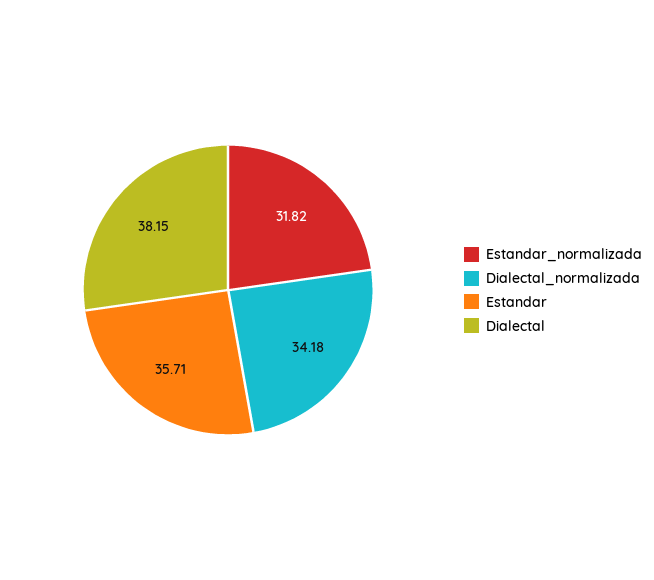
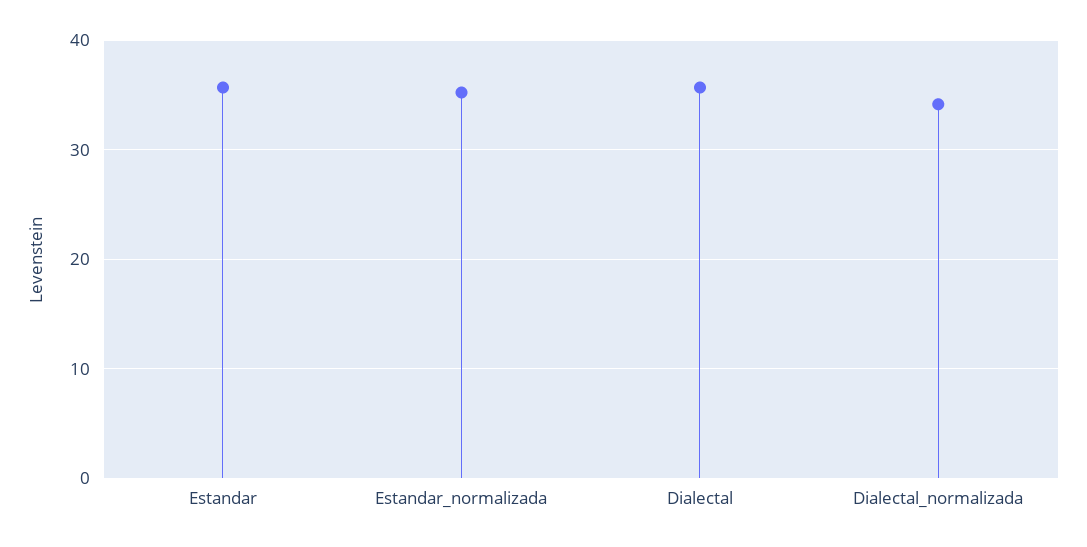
Estandar_normalizada: 31.82 -> 35
Dialectal: 38.15 -> 36

